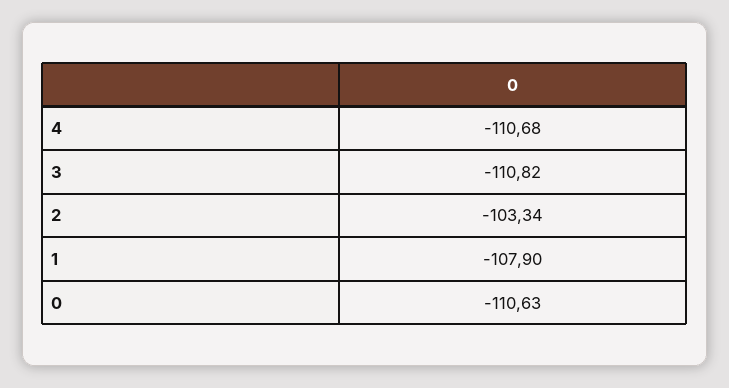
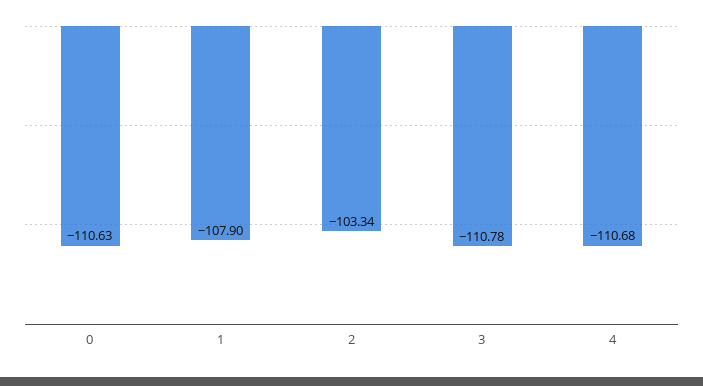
3: -110.82 -> -110.78

